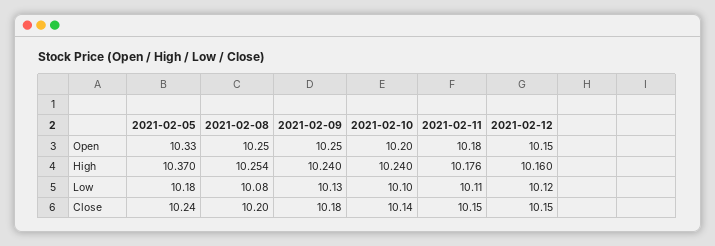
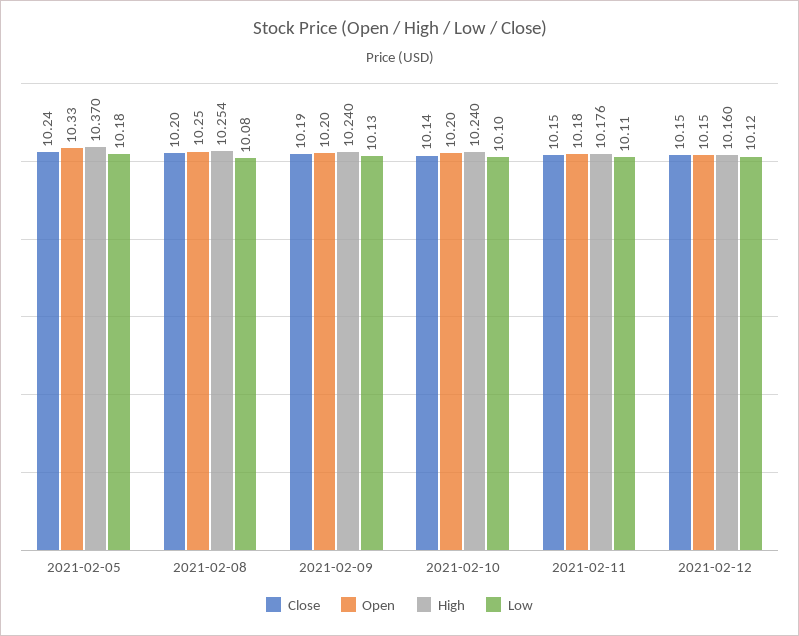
Open, 2021-02-09: 10.25 -> 10.2
Close, 2021-02-09: 10.18 -> 10.19

